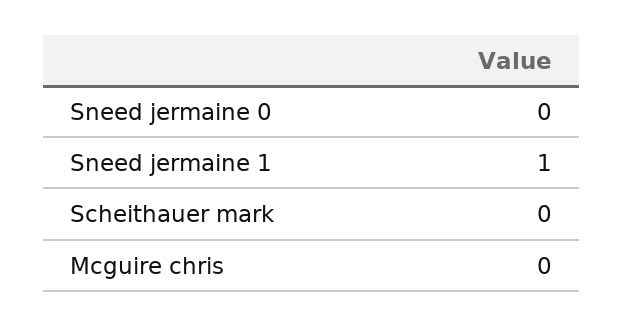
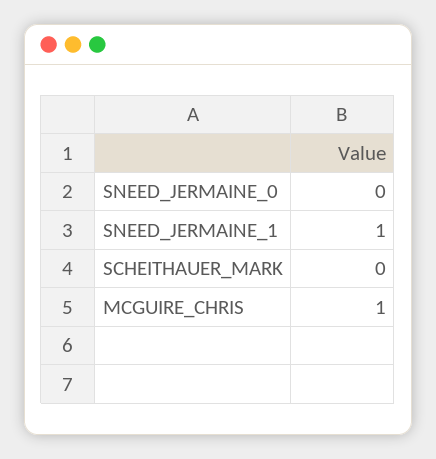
Mcguire chris: 0 -> 1

